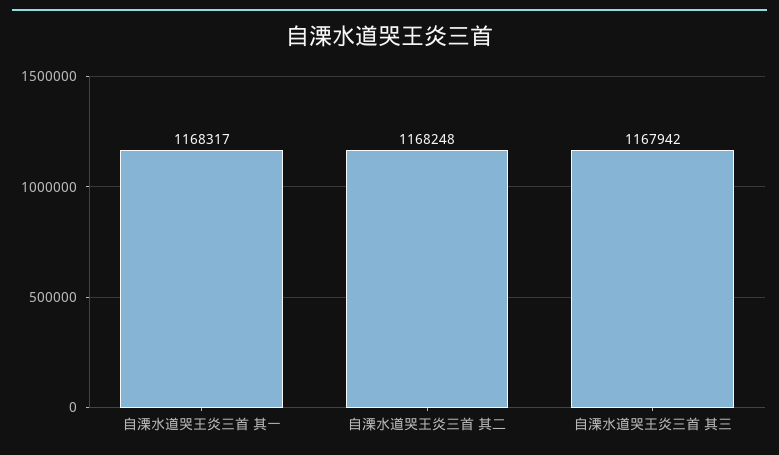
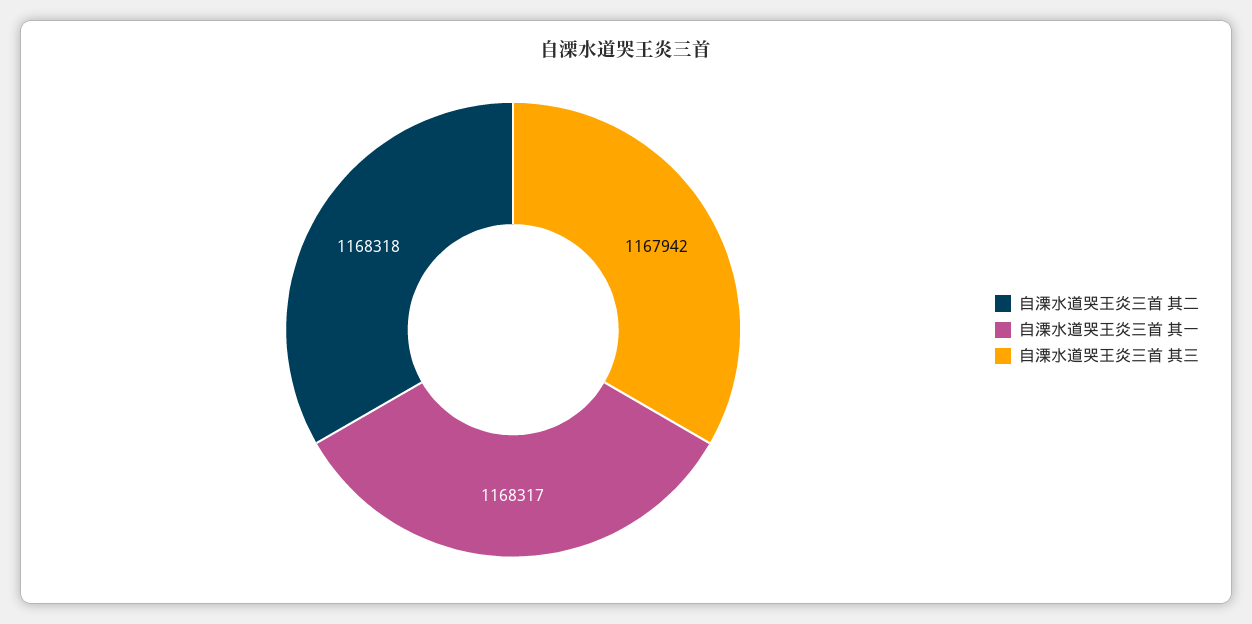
自溧水道哭王炎三首 其二: 1168248 -> 1168318

